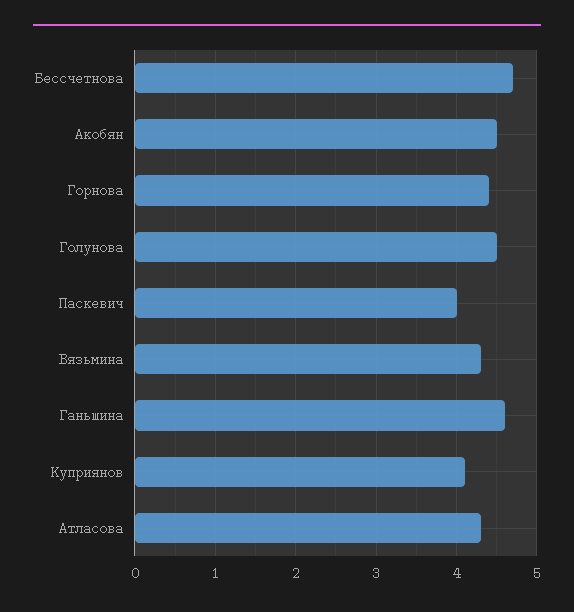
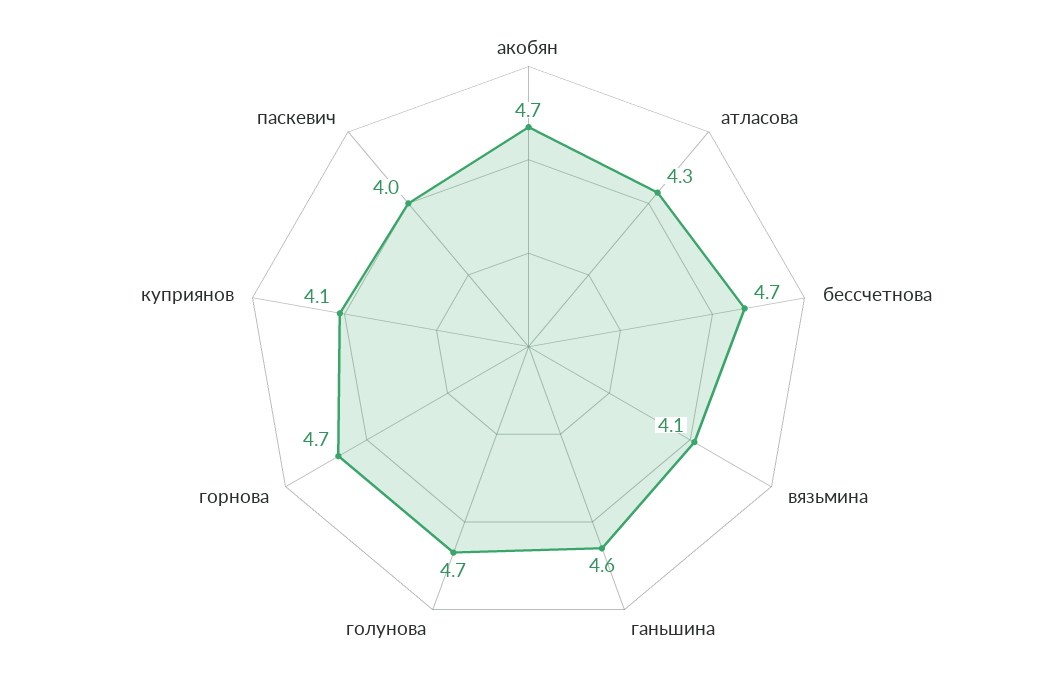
Акобян: 4.5 -> 4.7
Горнова: 4.4 -> 4.7
Голунова: 4.5 -> 4.7
Вязьмина: 4.3 -> 4.1

